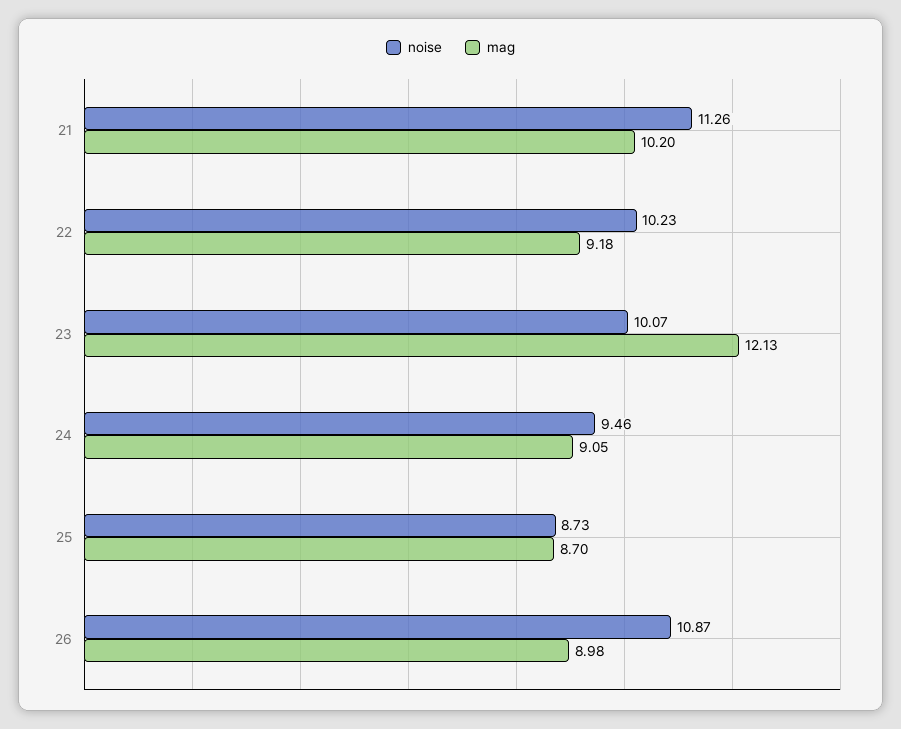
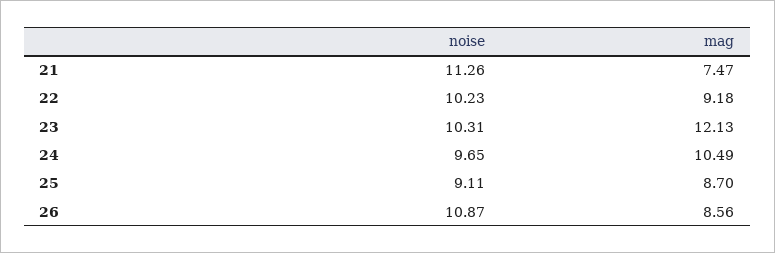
mag, 21: 10.2 -> 7.47
noise, 23: 10.07 -> 10.31
noise, 24: 9.46 -> 9.65
mag, 24: 9.05 -> 10.49
noise, 25: 8.73 -> 9.11
mag, 26: 8.98 -> 8.56

